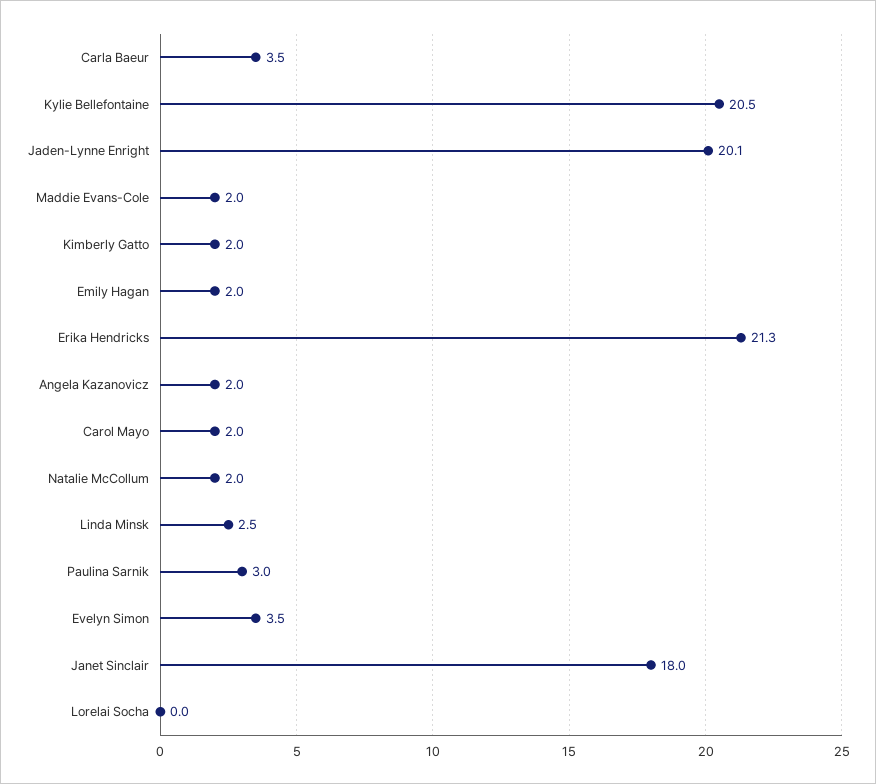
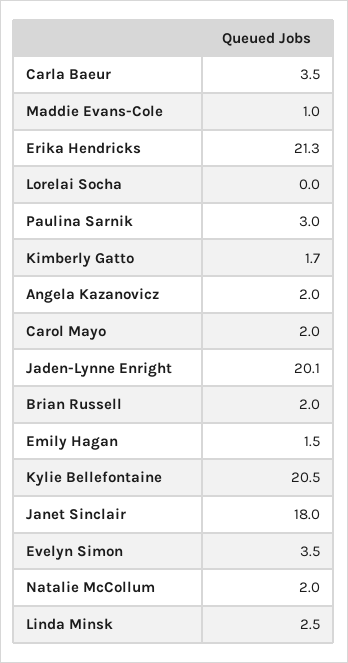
Maddie Evans-Cole: 2 -> 1
Kimberly Gatto: 2 -> 1.7
Emily Hagan: 2 -> 1.5
Brian Russell: none -> 2

